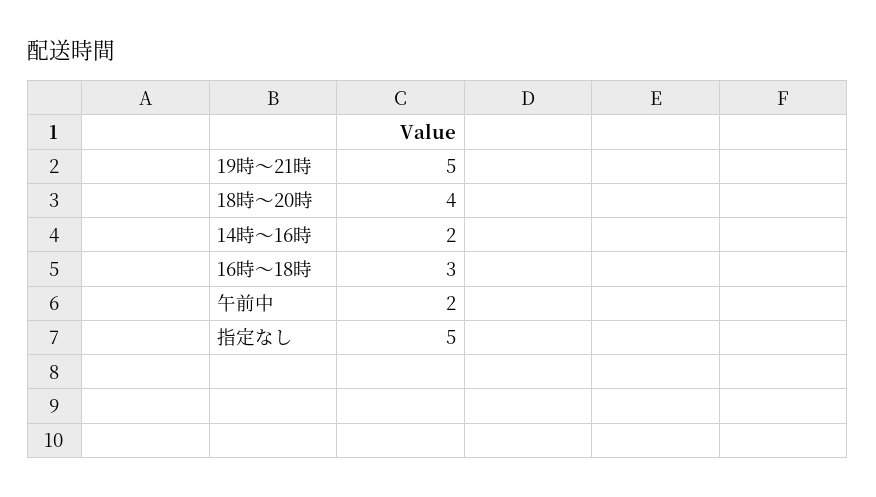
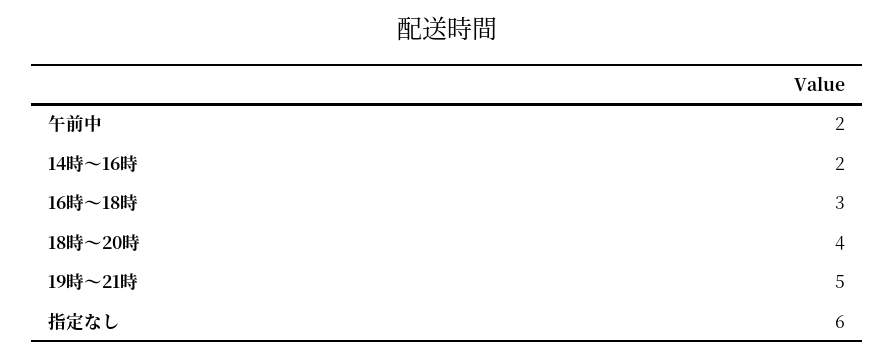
指定なし: 5 -> 6

